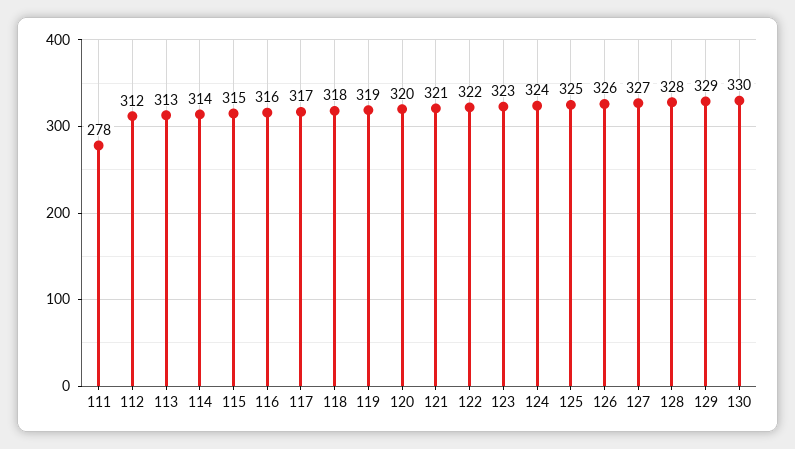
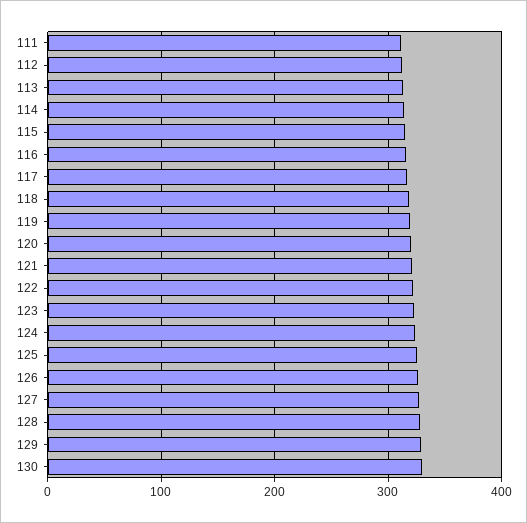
111: 278 -> 310

